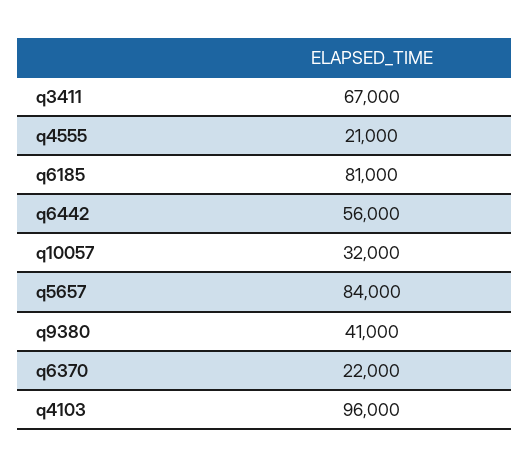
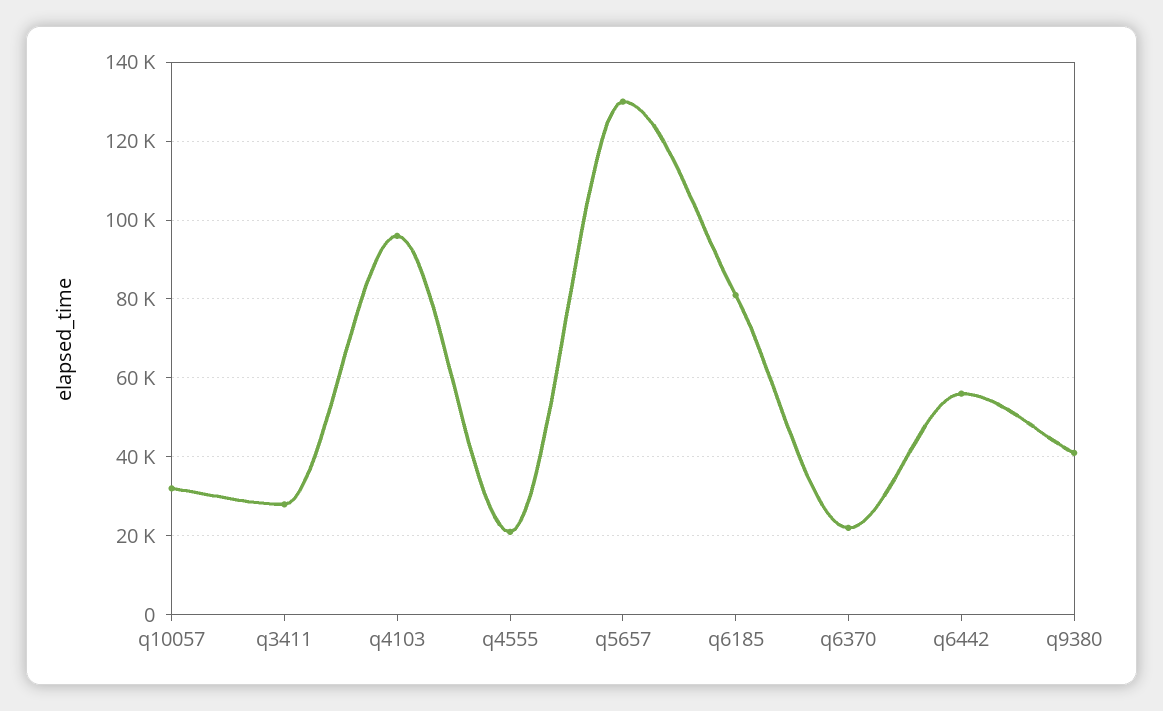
q3411: 67000 -> 28000
q5657: 84000 -> 130000

